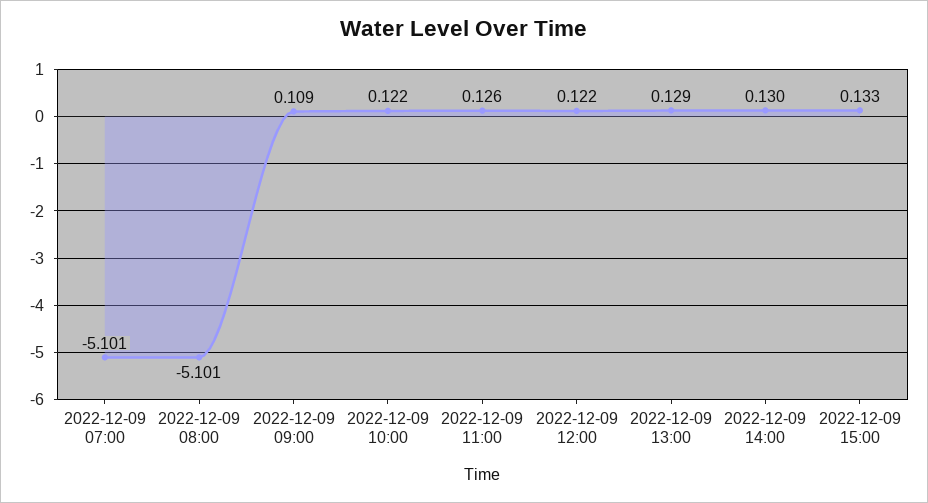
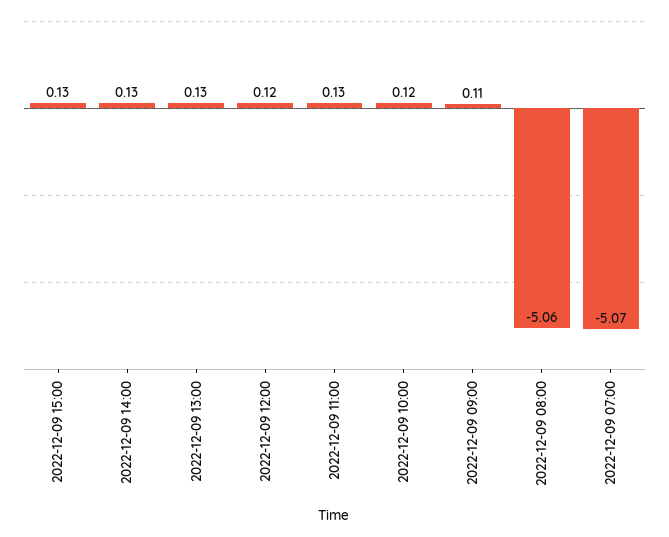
2022-12-09 07:00: -5.101 -> -5.07
2022-12-09 08:00: -5.101 -> -5.06

